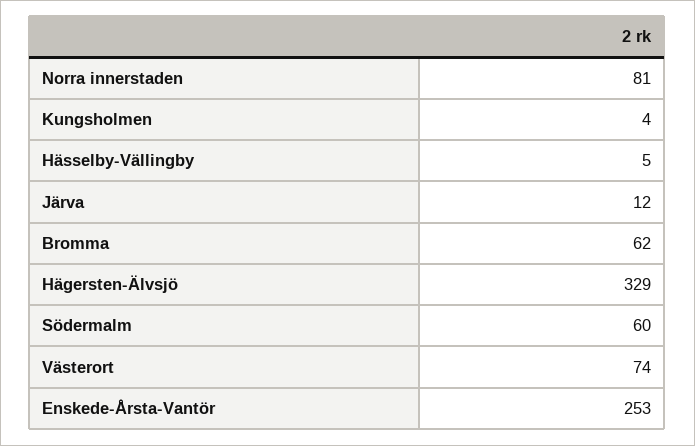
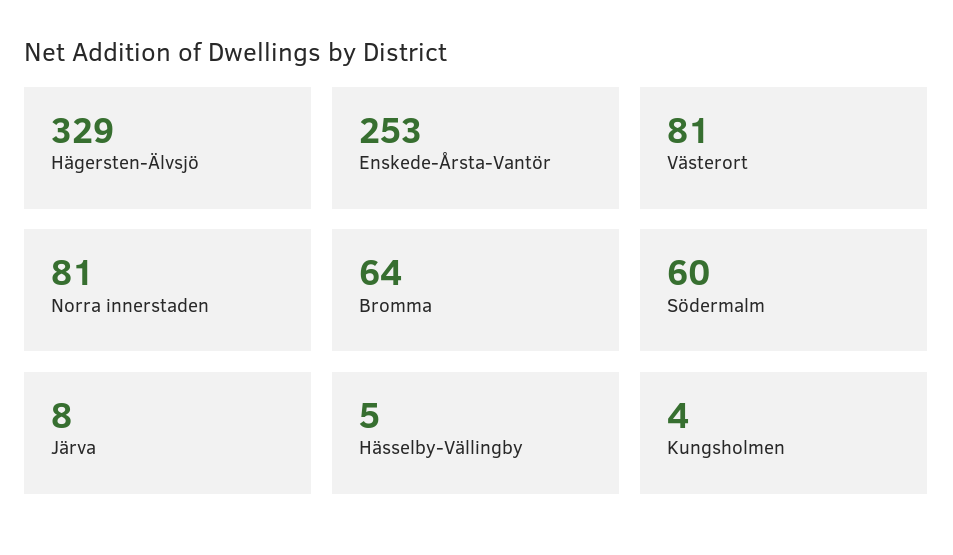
Järva: 12 -> 8
Bromma: 62 -> 64
Västerort: 74 -> 81

